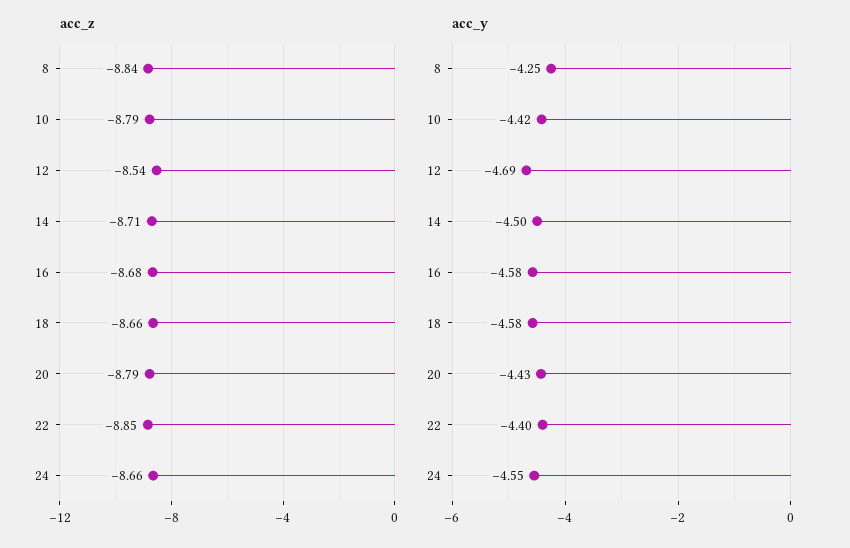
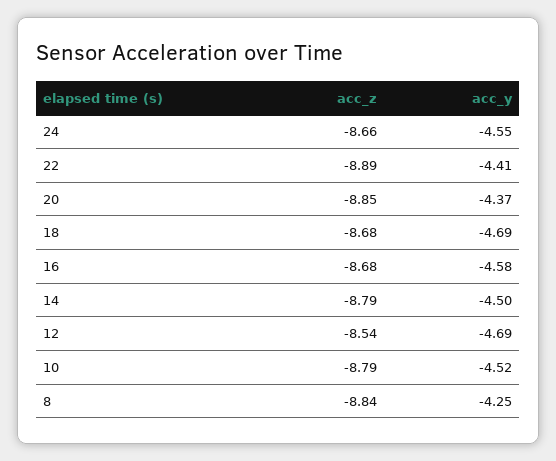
acc_z, 14: -8.71 -> -8.79
acc_z, 18: -8.66 -> -8.68
acc_z, 20: -8.79 -> -8.85
acc_z, 22: -8.85 -> -8.89
acc_y, 10: -4.42 -> -4.52
acc_y, 18: -4.58 -> -4.69
acc_y, 20: -4.43 -> -4.37
acc_y, 22: -4.4 -> -4.41

